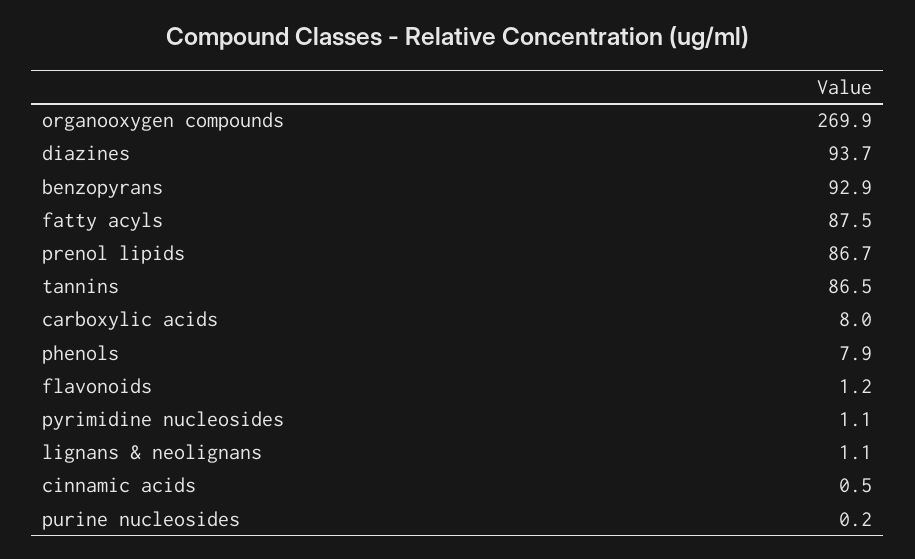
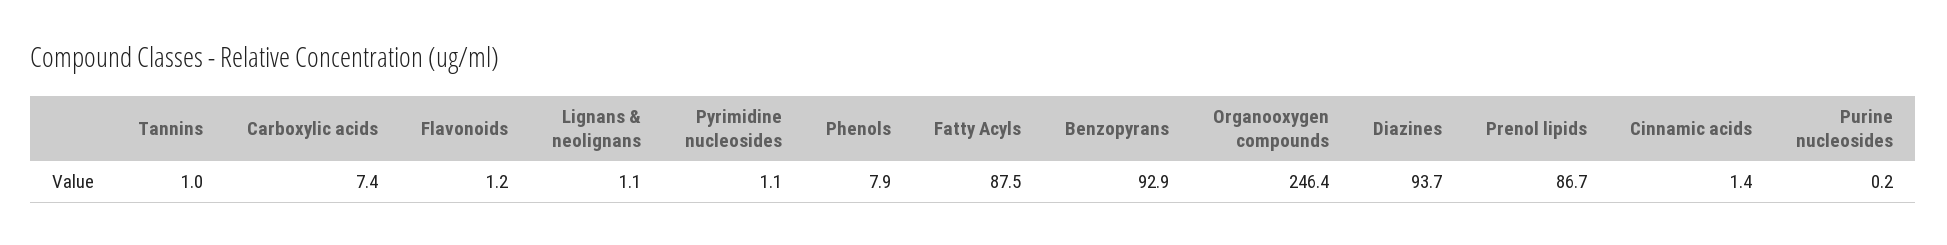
organooxygen compounds: 269.9 -> 246.4
tannins: 86.5 -> 1
carboxylic acids: 8 -> 7.4
cinnamic acids: 0.5 -> 1.4

